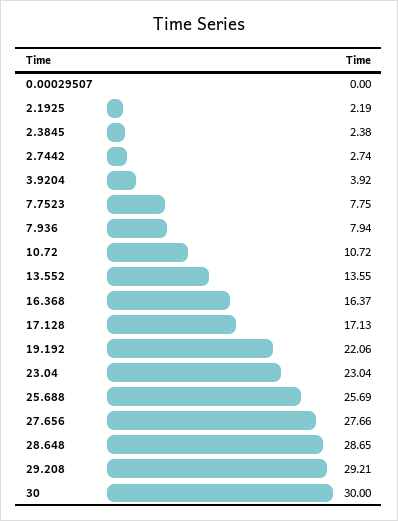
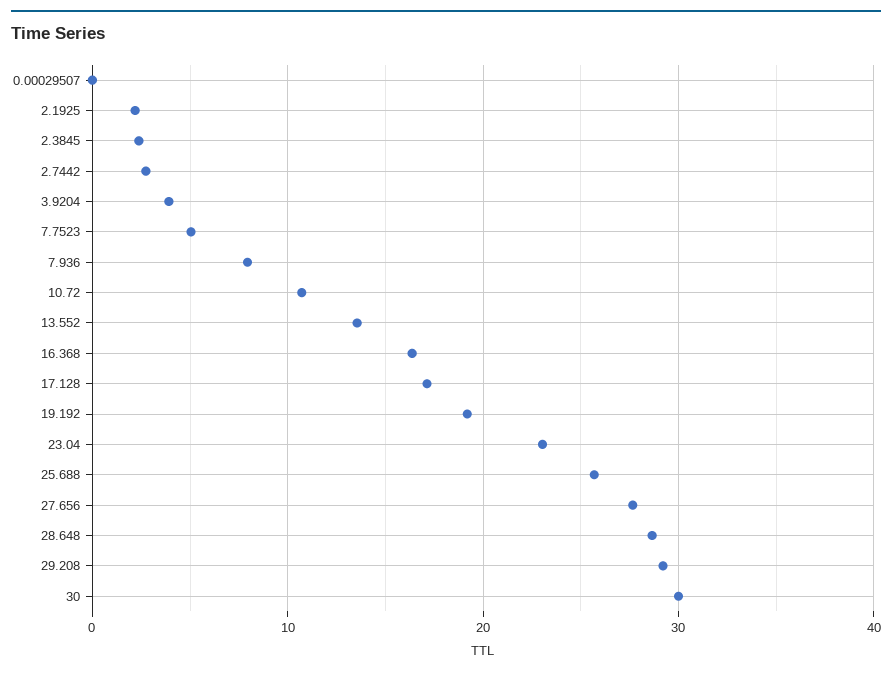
7.7523: 7.75 -> 5
19.192: 22.06 -> 19

